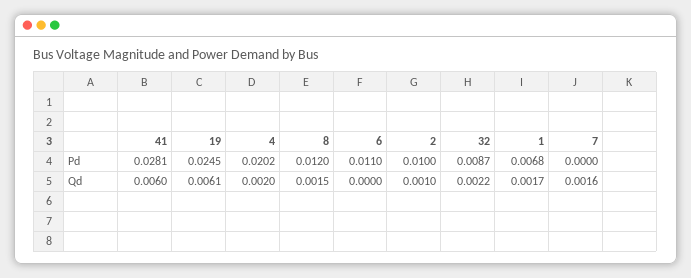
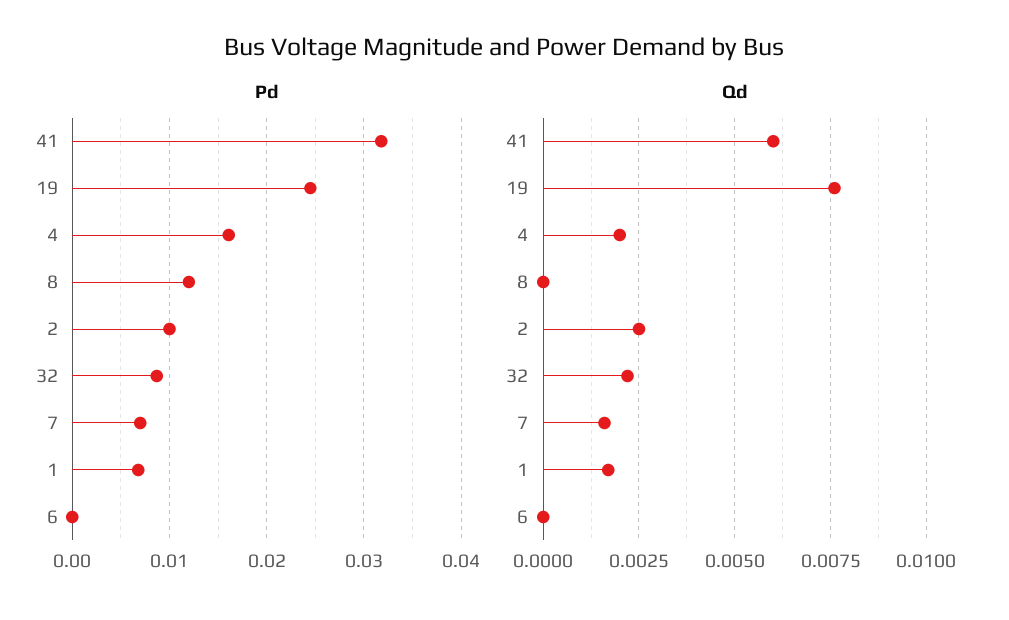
Pd, 41: 0.0281 -> 0.032
Pd, 4: 0.0202 -> 0.016
Pd, 6: 0.011 -> 0
Pd, 7: 0 -> 0.007
Qd, 19: 0.0061 -> 0.0075
Qd, 8: 0.0015 -> 0
Qd, 2: 0.001 -> 0.0025

